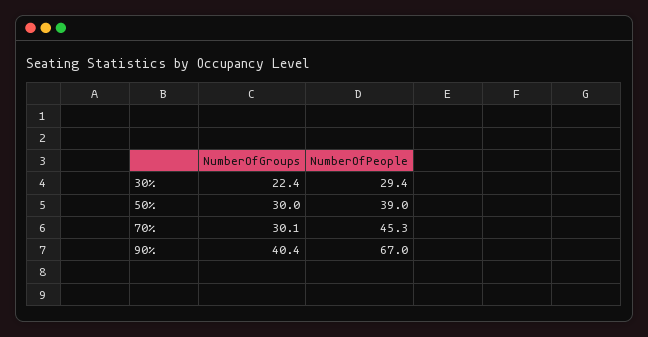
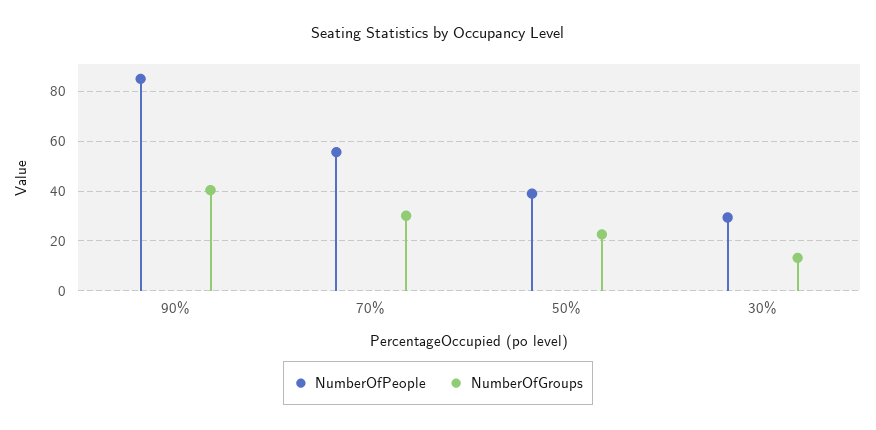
NumberOfGroups, 30%: 22.4 -> 12.5
NumberOfGroups, 50%: 30 -> 22.5
NumberOfPeople, 70%: 45.3 -> 55
NumberOfPeople, 90%: 67 -> 85

